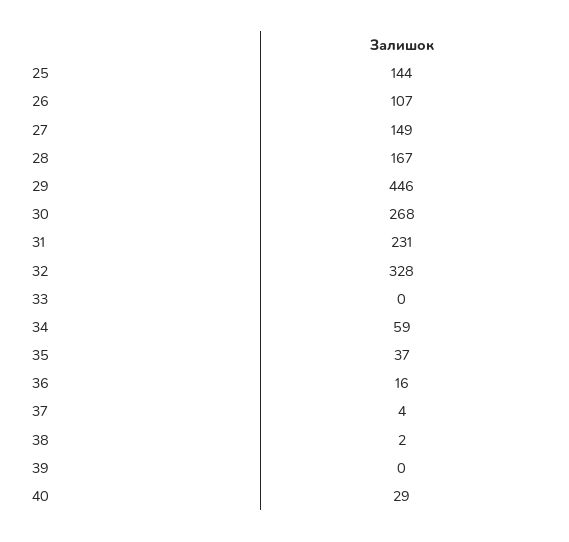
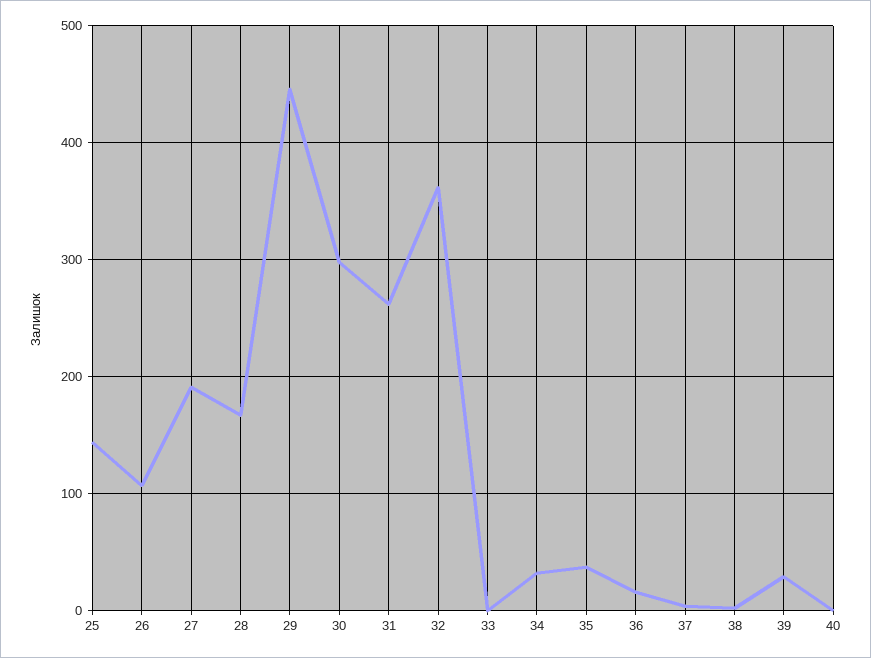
27: 149 -> 190
30: 268 -> 300
31: 231 -> 260
32: 328 -> 360
34: 59 -> 30
39: 0 -> 30
40: 29 -> 0

